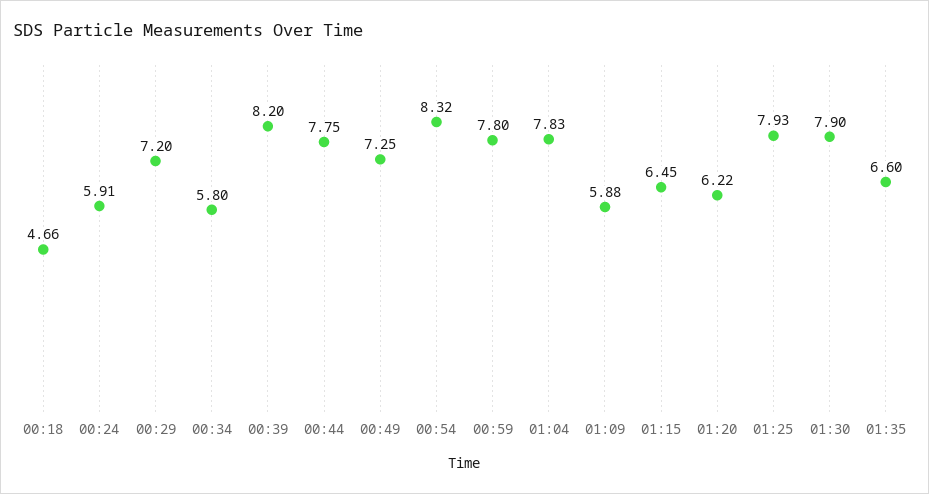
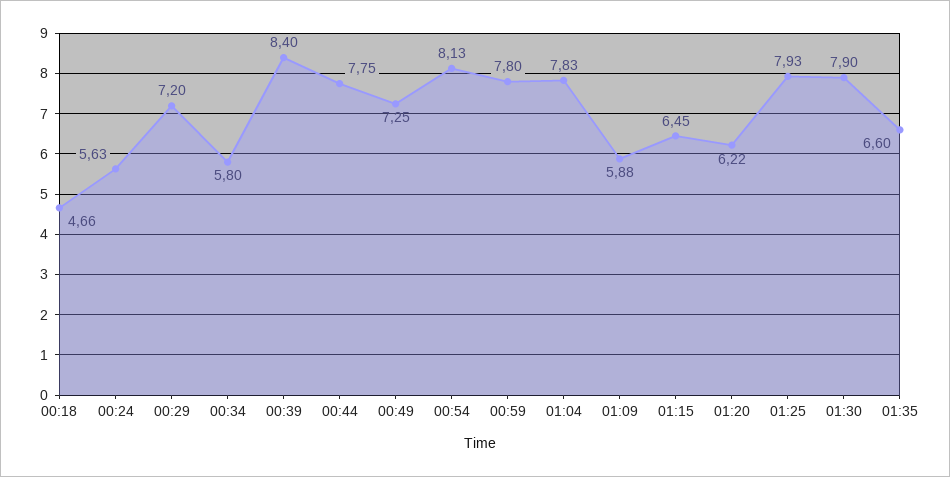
00:24: 5.91 -> 5.63
00:39: 8.2 -> 8.4
00:54: 8.32 -> 8.13

